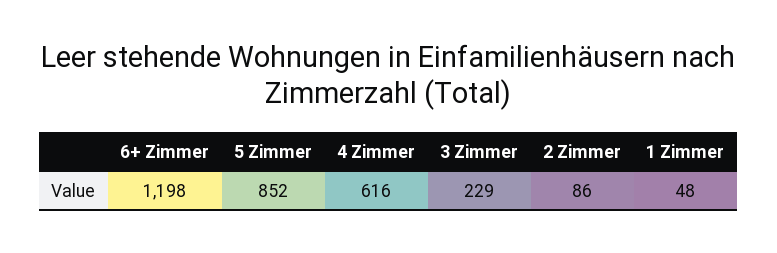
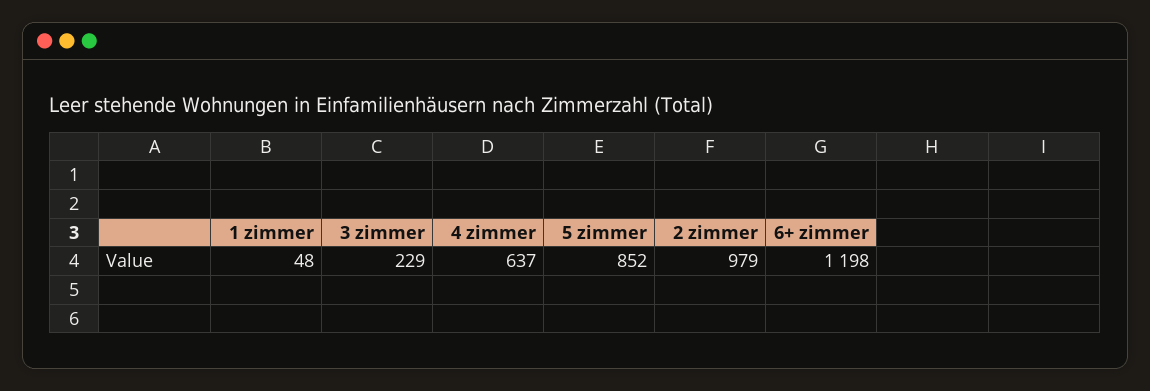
4 Zimmer: 616 -> 637
2 Zimmer: 86 -> 979

